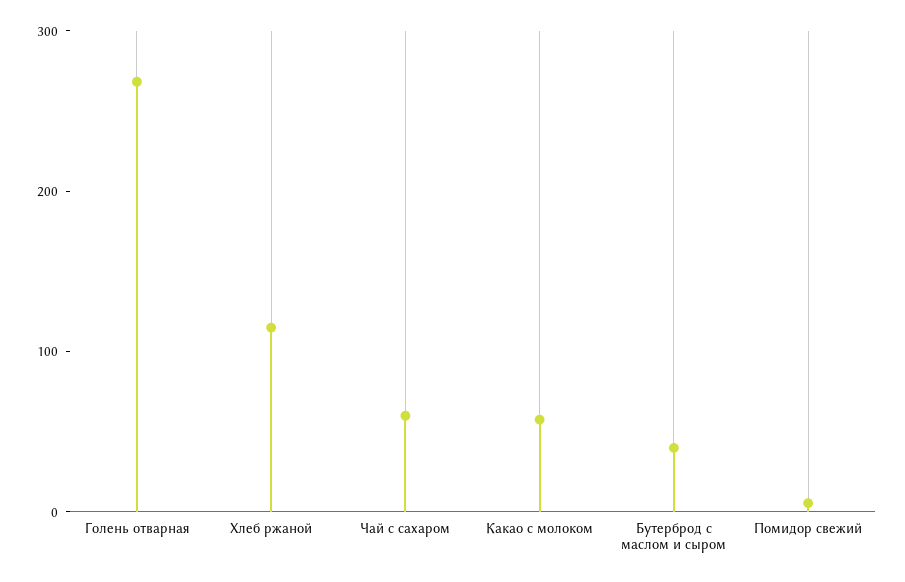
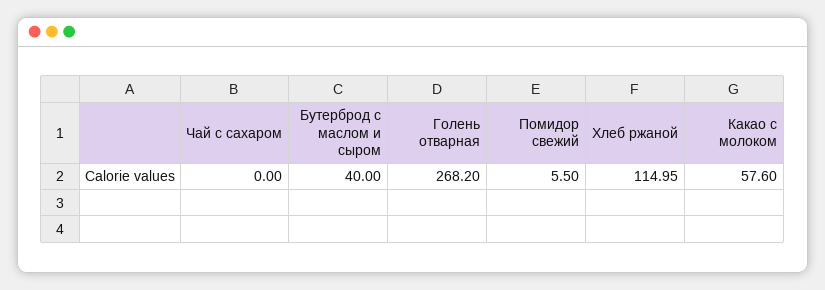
Чай с сахаром: 60 -> 0

